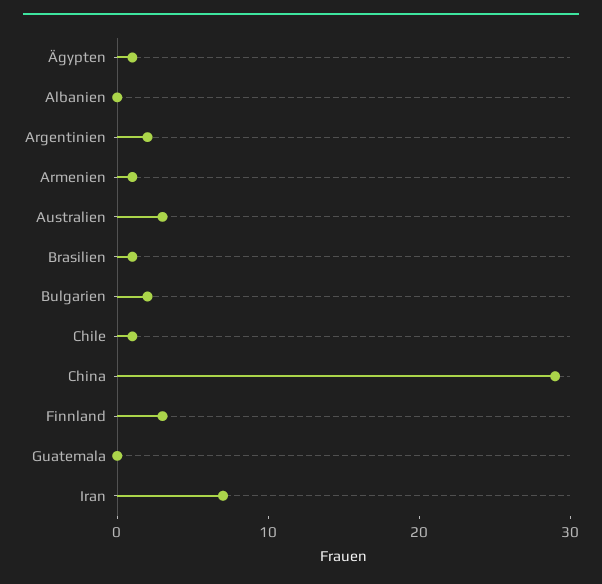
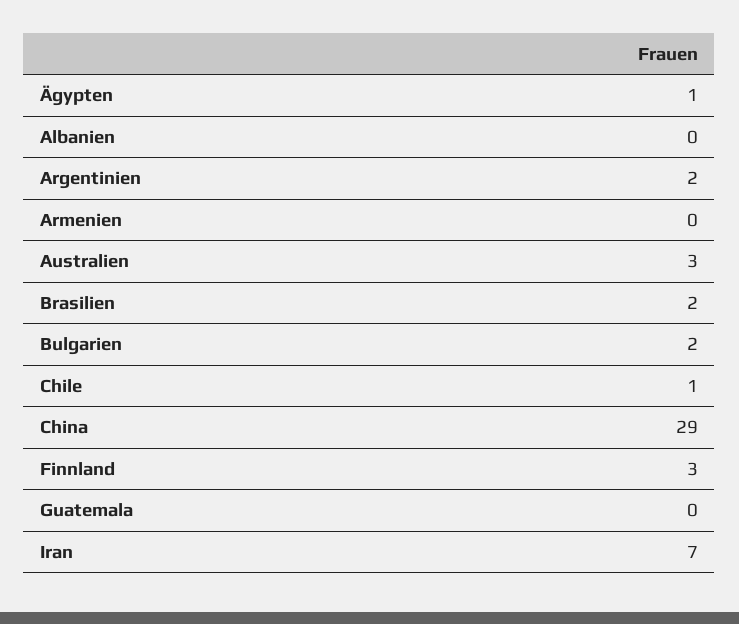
Armenien: 1 -> 0
Brasilien: 1 -> 2

